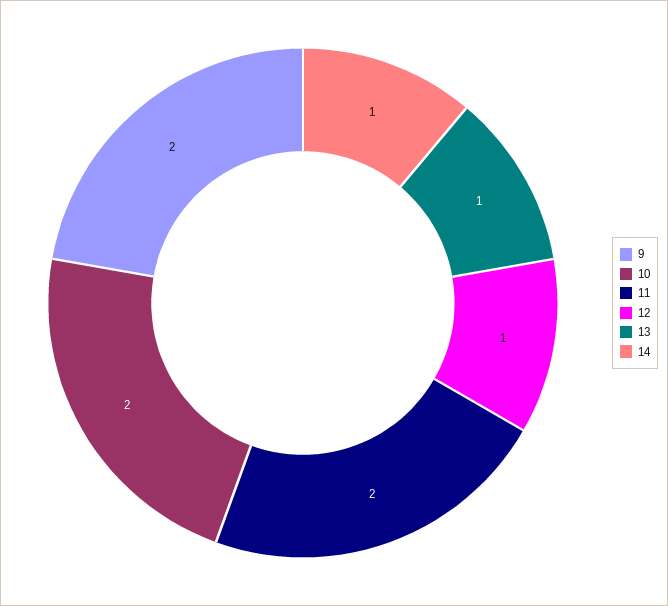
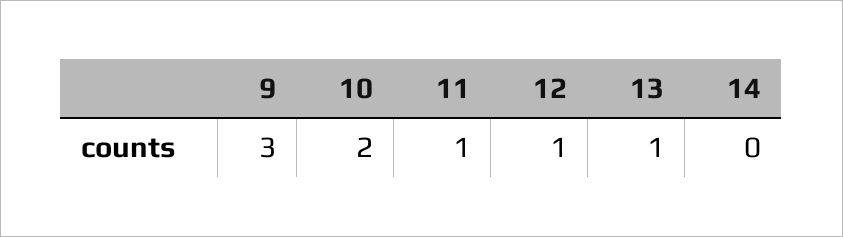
9: 2 -> 3
11: 2 -> 1
14: 1 -> 0

